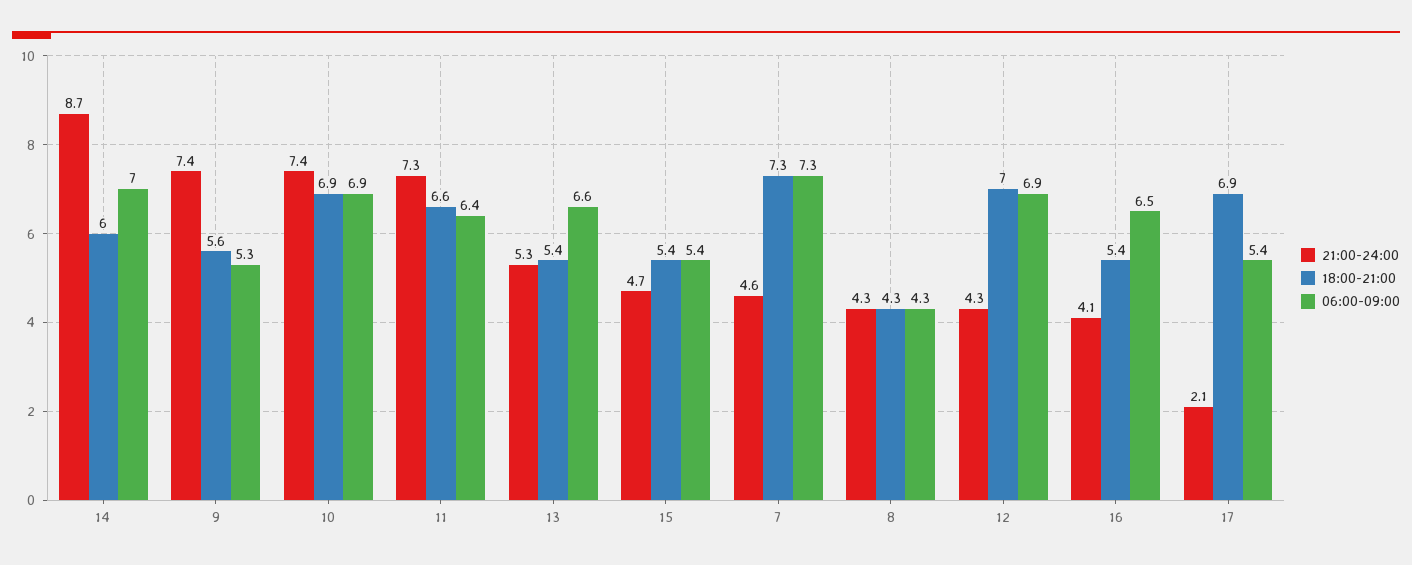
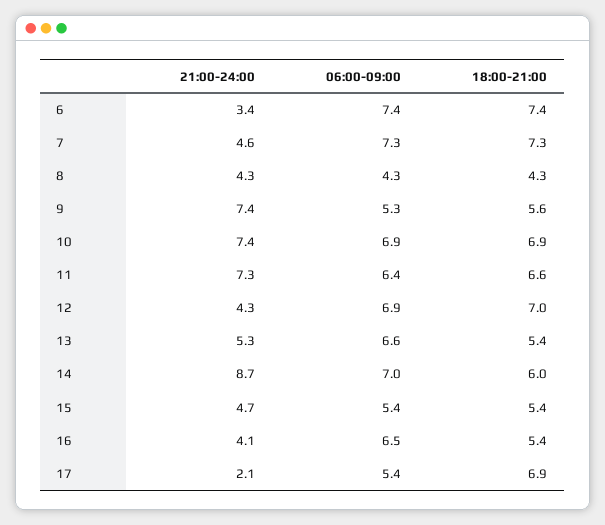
21:00-24:00, 6: none -> 3.4
06:00-09:00, 6: none -> 7.4
18:00-21:00, 6: none -> 7.4

